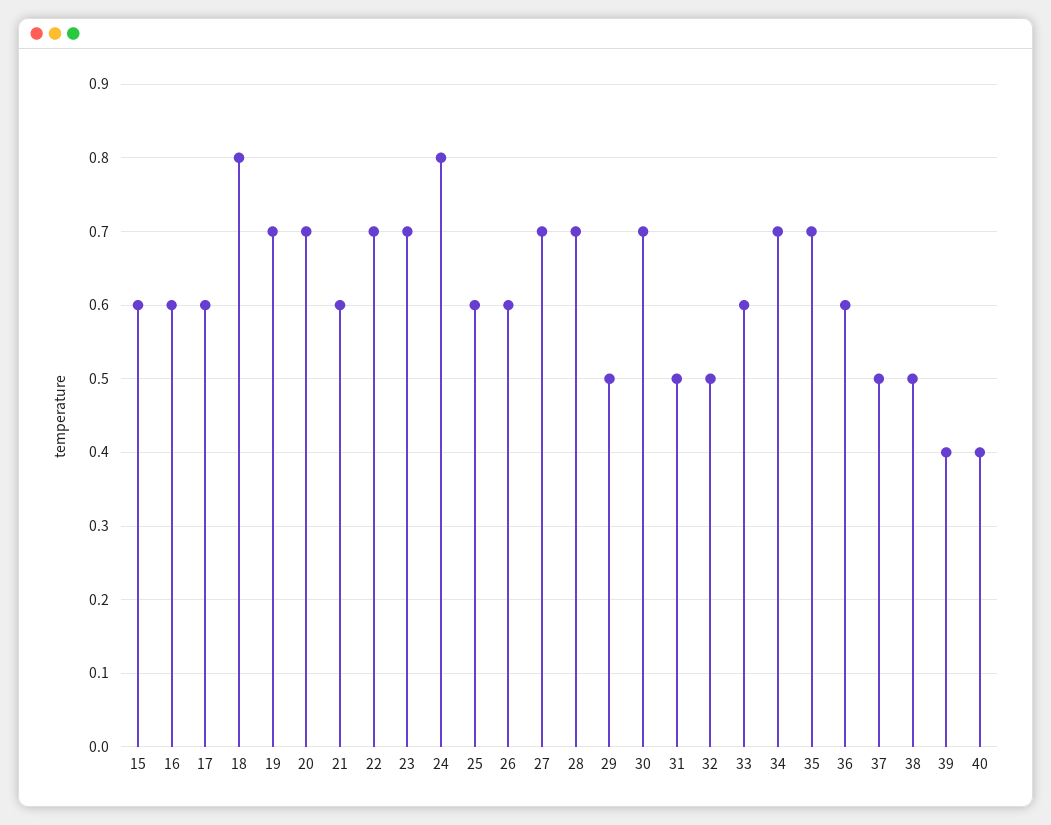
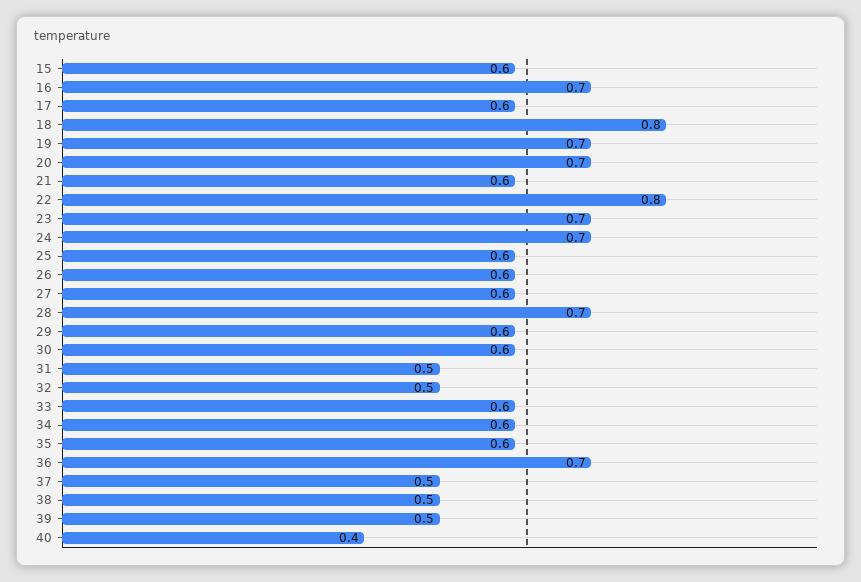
16: 0.6 -> 0.7
22: 0.7 -> 0.8
24: 0.8 -> 0.7
27: 0.7 -> 0.6
29: 0.5 -> 0.6
30: 0.7 -> 0.6
34: 0.7 -> 0.6
35: 0.7 -> 0.6
36: 0.6 -> 0.7
39: 0.4 -> 0.5

